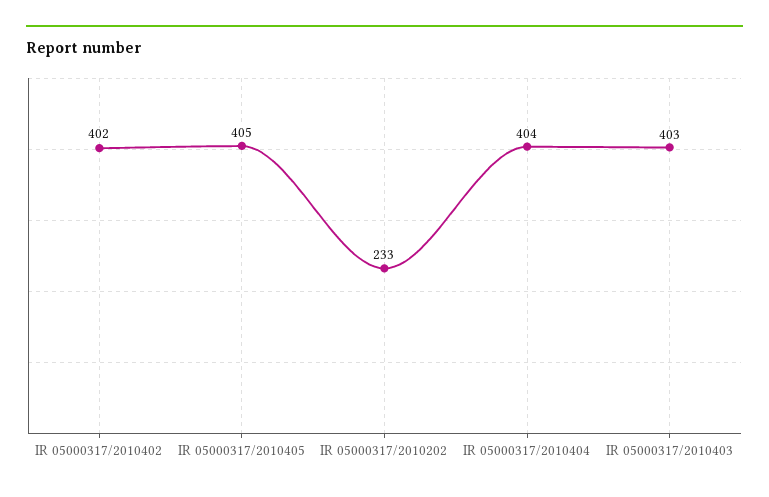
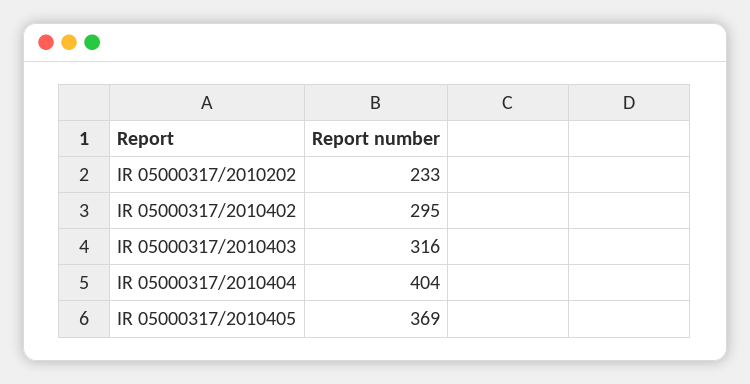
IR 05000317/2010402: 402 -> 295
IR 05000317/2010405: 405 -> 369
IR 05000317/2010403: 403 -> 316

